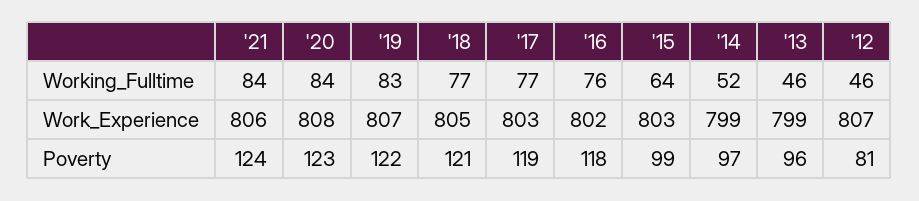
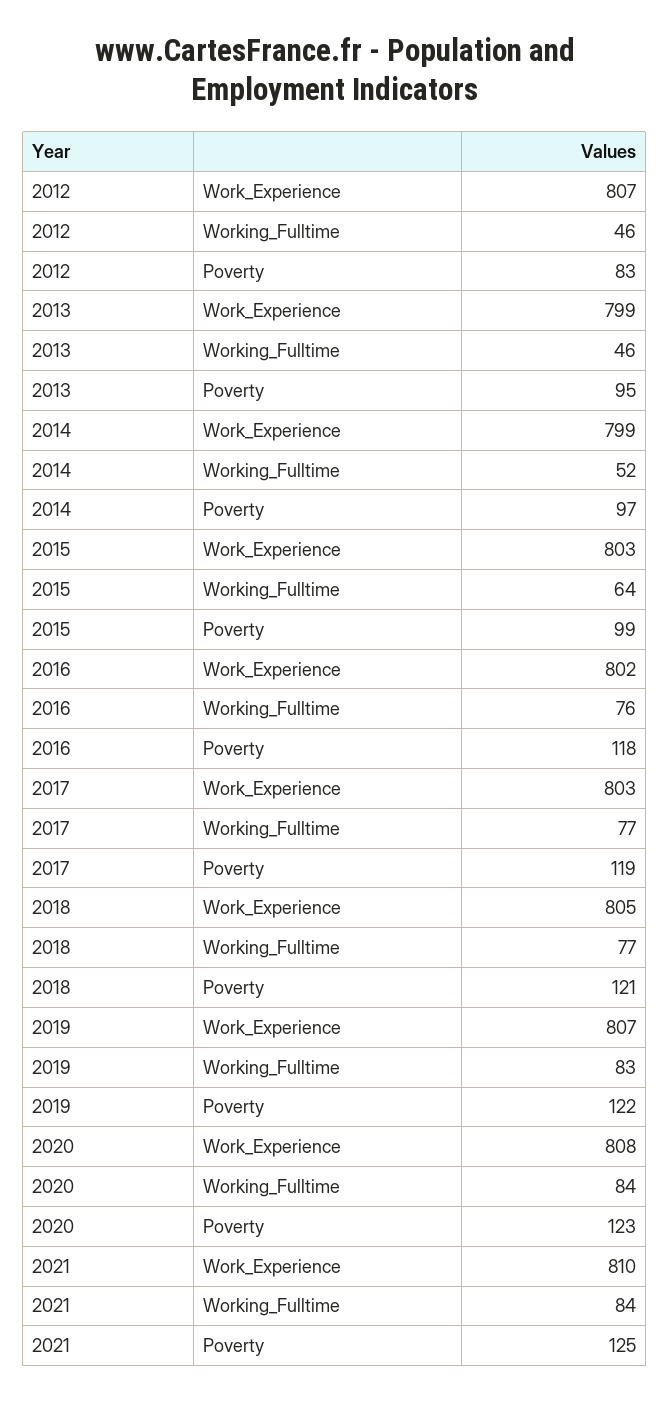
'21, Work_Experience: 806 -> 810
'21, Poverty: 124 -> 125
'13, Poverty: 96 -> 95
'12, Poverty: 81 -> 83

